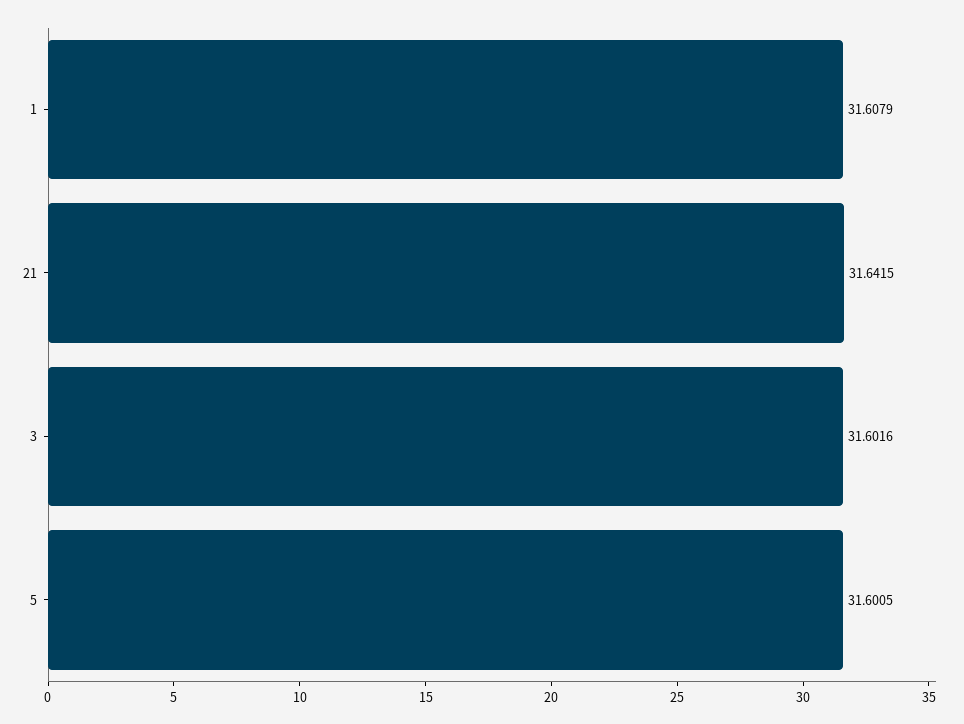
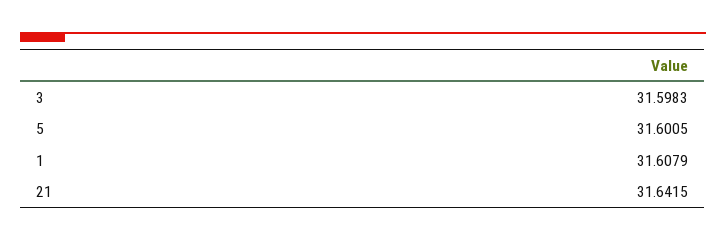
3: 31.6016 -> 31.5983

